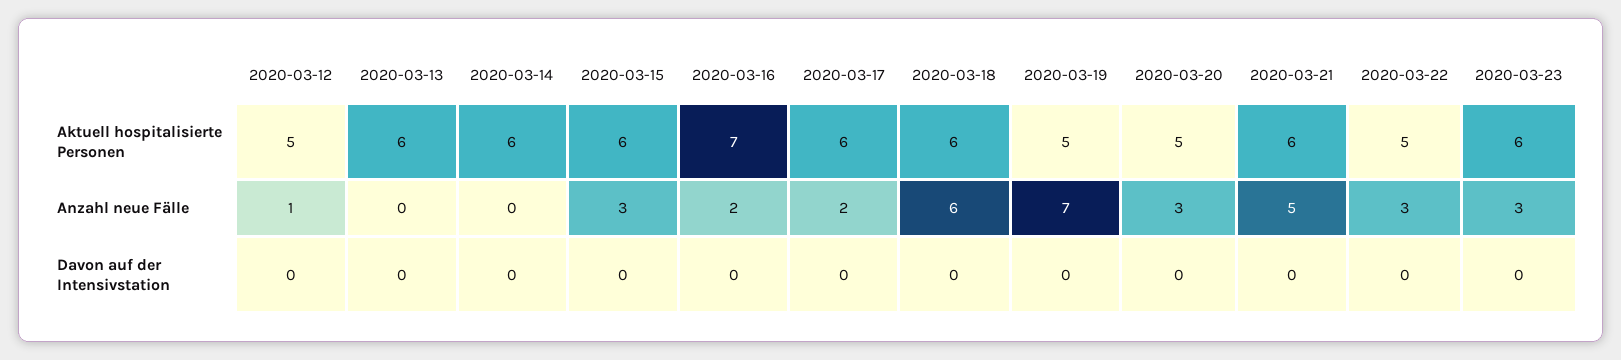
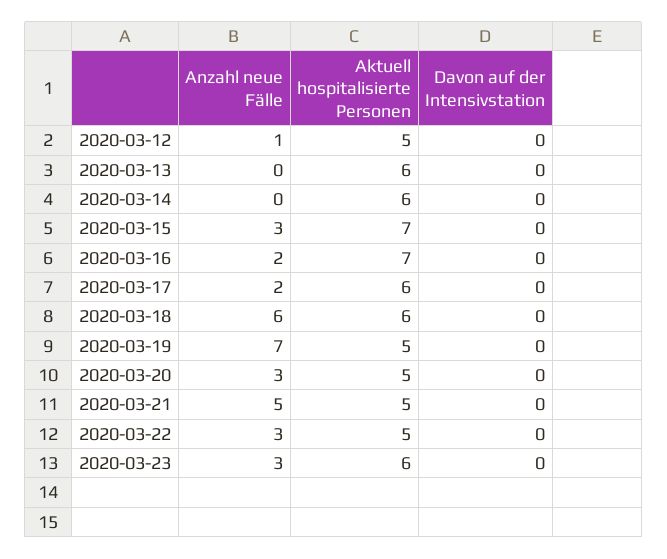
2020-03-15, Aktuell hospitalisierte Personen: 6 -> 7
2020-03-21, Aktuell hospitalisierte Personen: 6 -> 5

